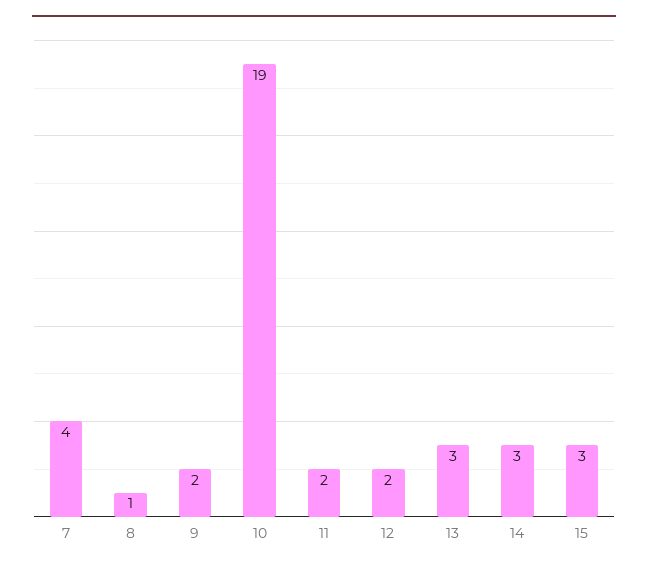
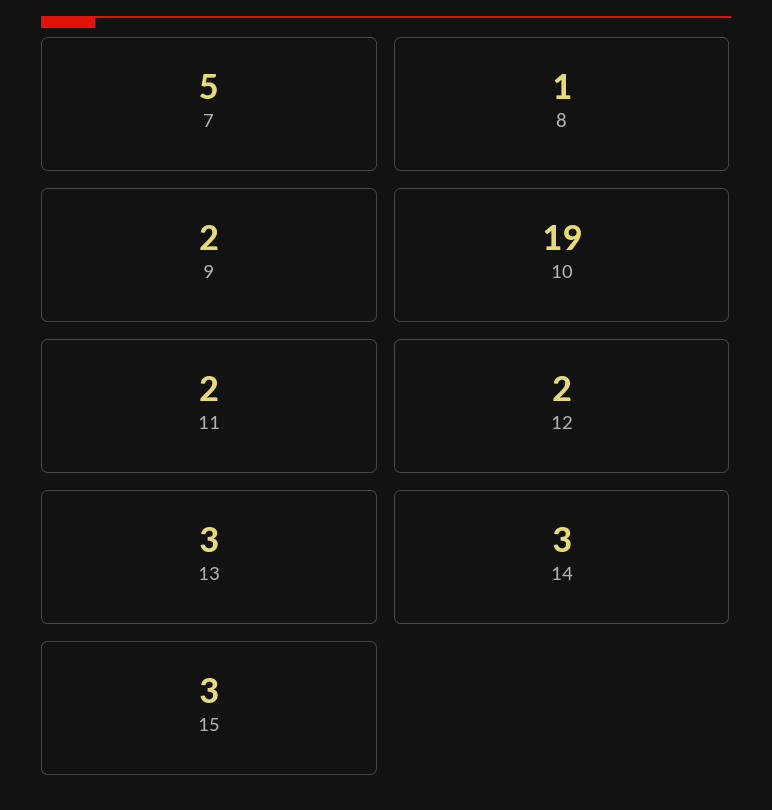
7: 4 -> 5

